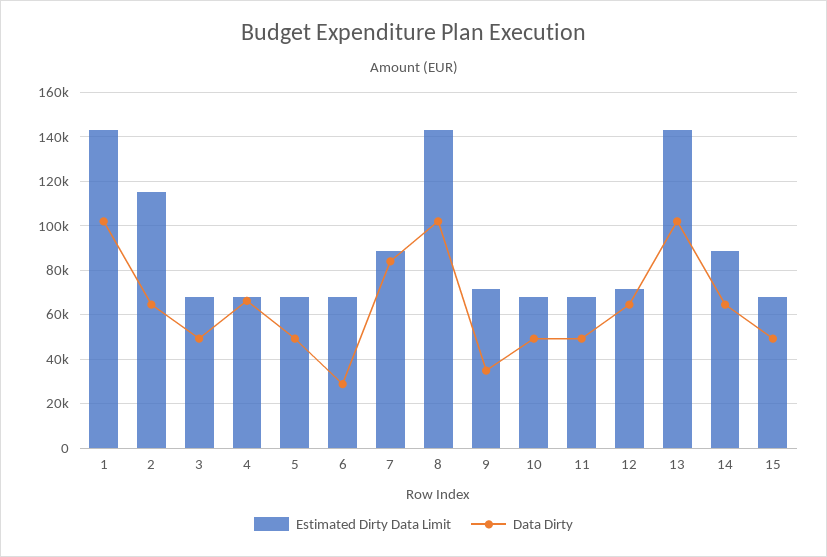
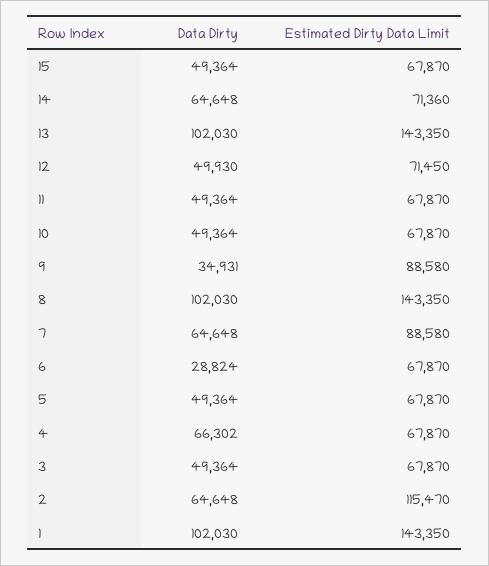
Data Dirty, 7: 85000 -> 64648
Estimated Dirty Data Limit, 9: 70000 -> 88580
Data Dirty, 12: 65000 -> 49930
Estimated Dirty Data Limit, 14: 90000 -> 71360

